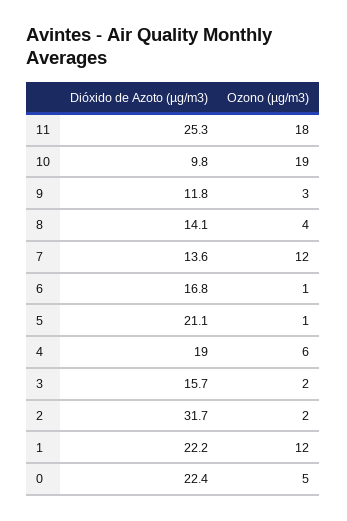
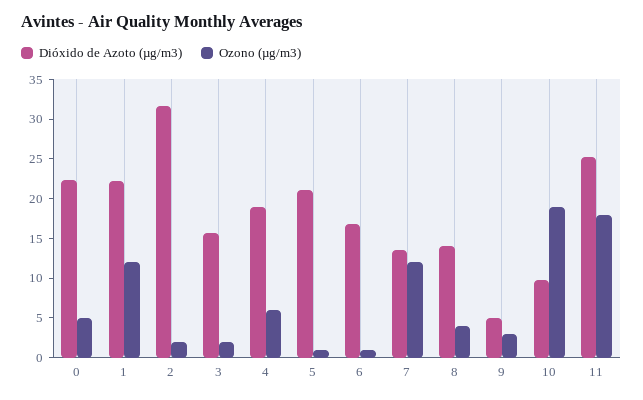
Dióxido de Azoto (µg/m3), 9: 11.8 -> 5

